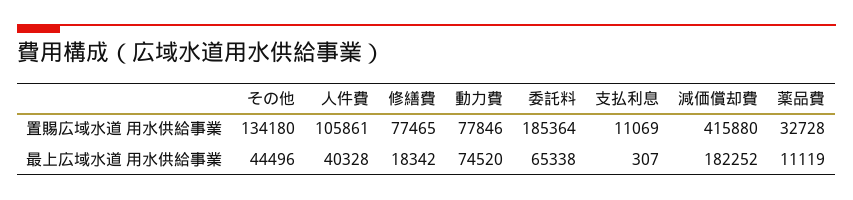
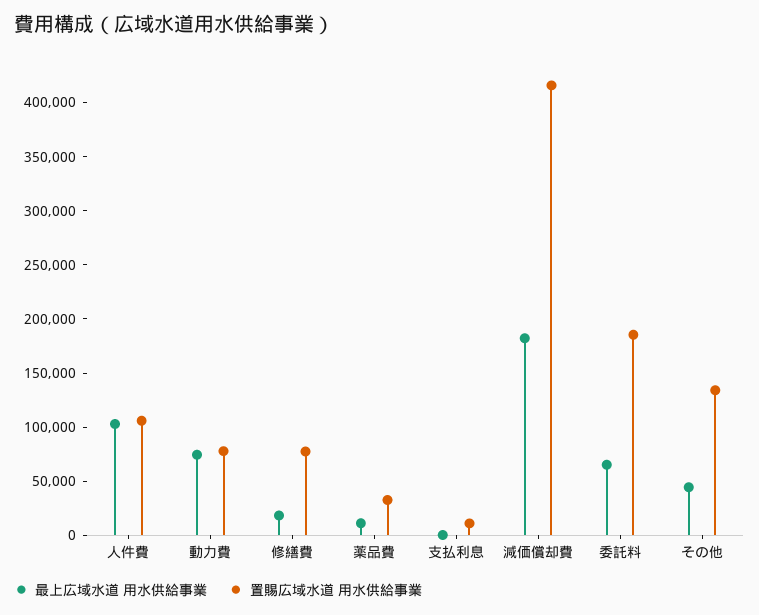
最上広域水道 用水供給事業, 人件費: 40328 -> 100000

